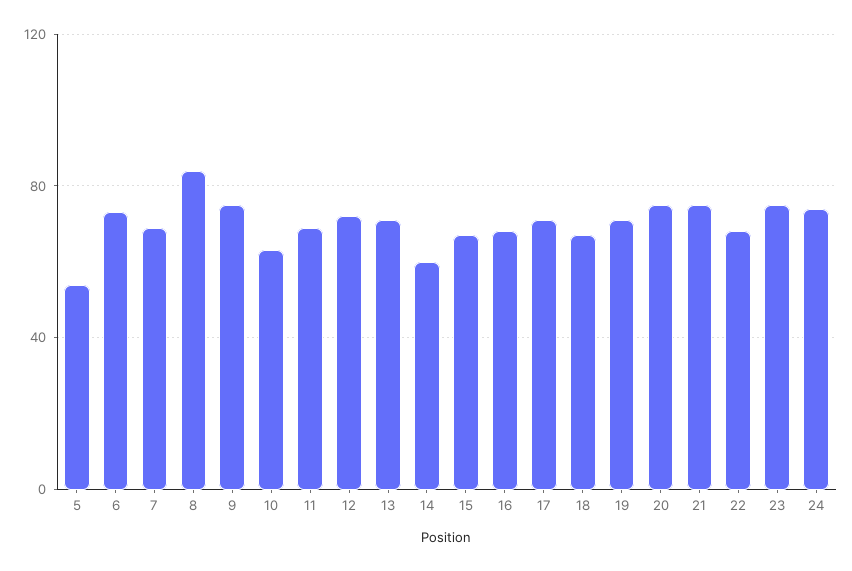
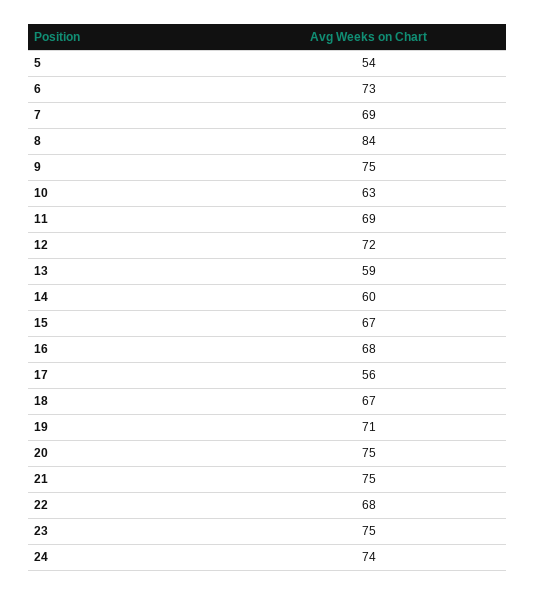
13: 70 -> 59
17: 70 -> 56

